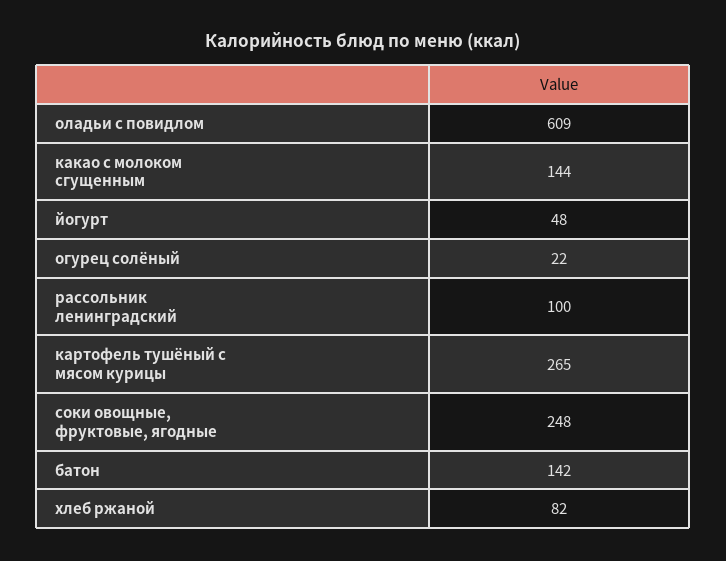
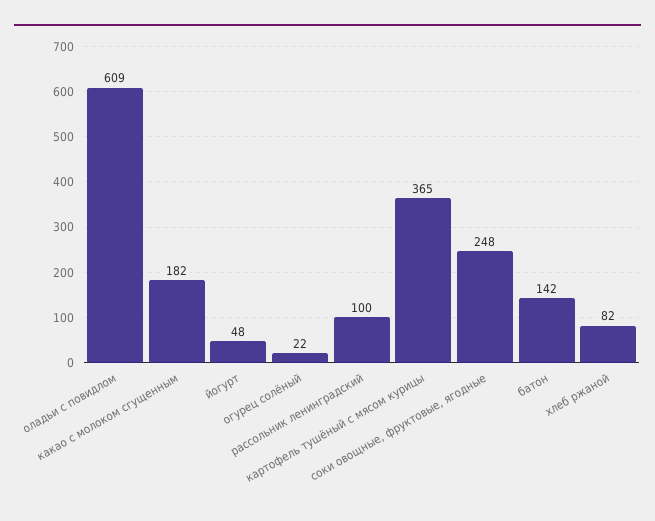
какао с молоком сгущенным: 144 -> 182
картофель тушёный с мясом курицы: 265 -> 365

